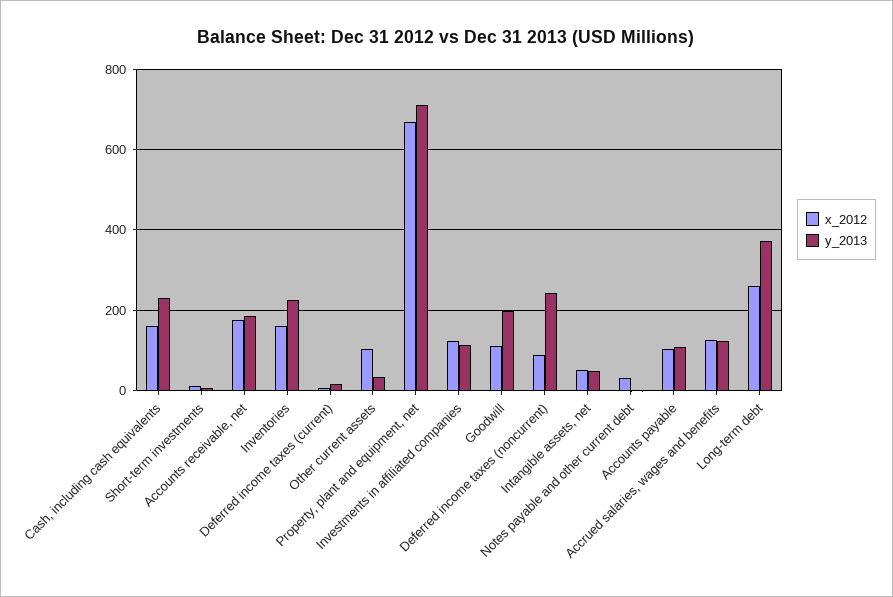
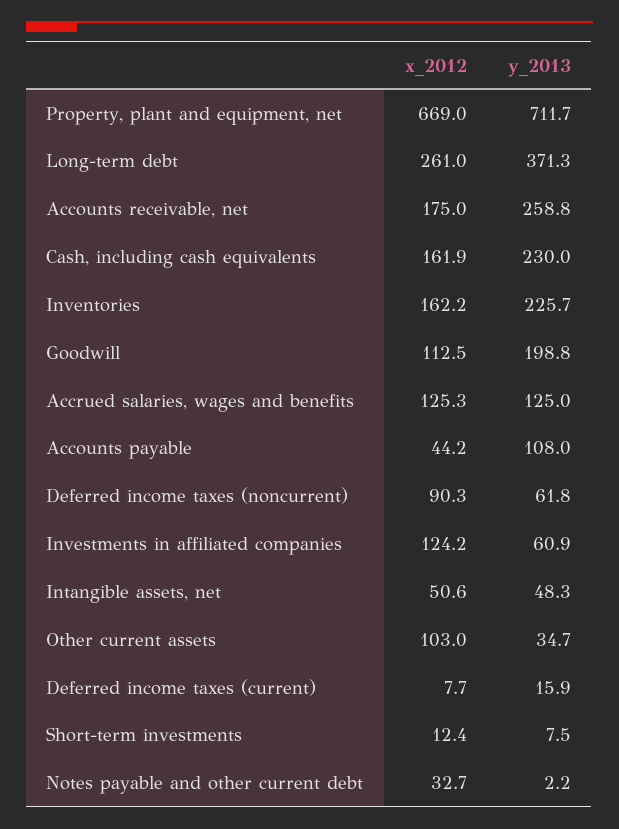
y_2013, Accounts receivable, net: 180 -> 258.8
y_2013, Investments in affiliated companies: 120 -> 60.9
y_2013, Deferred income taxes (noncurrent): 240 -> 61.8
x_2012, Accounts payable: 100 -> 44.2

